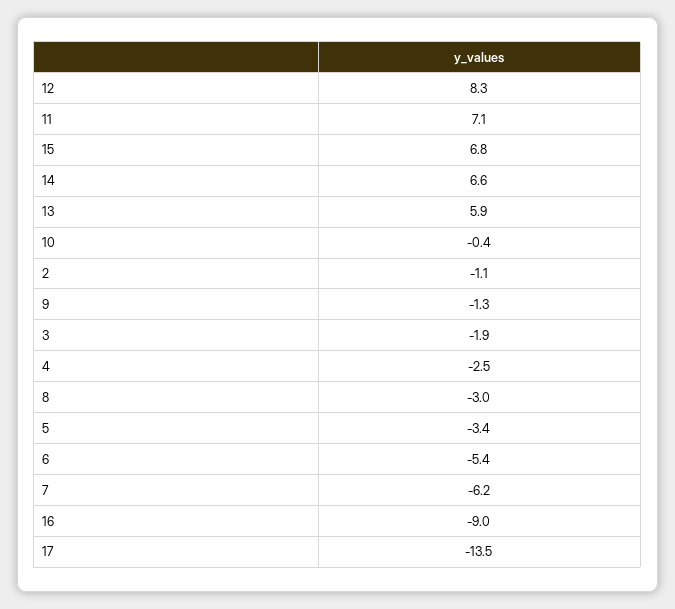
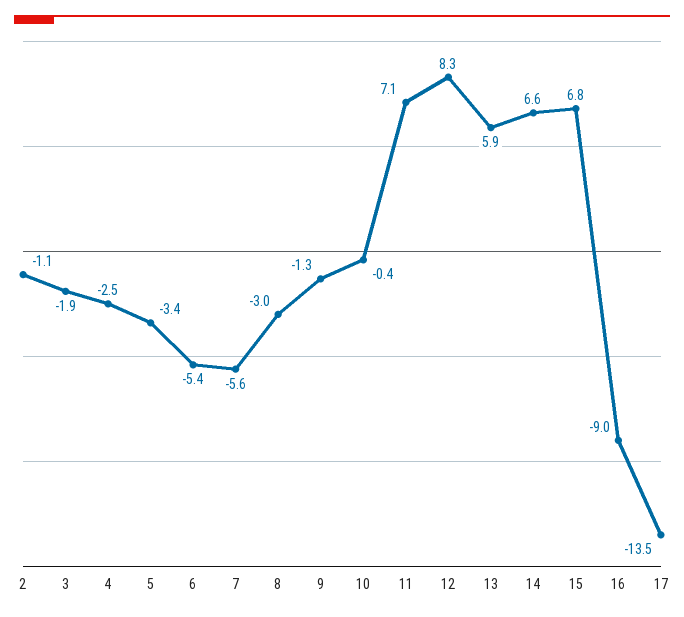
7: -6.2 -> -5.6

